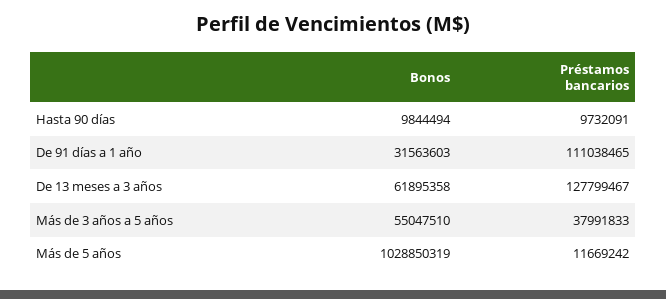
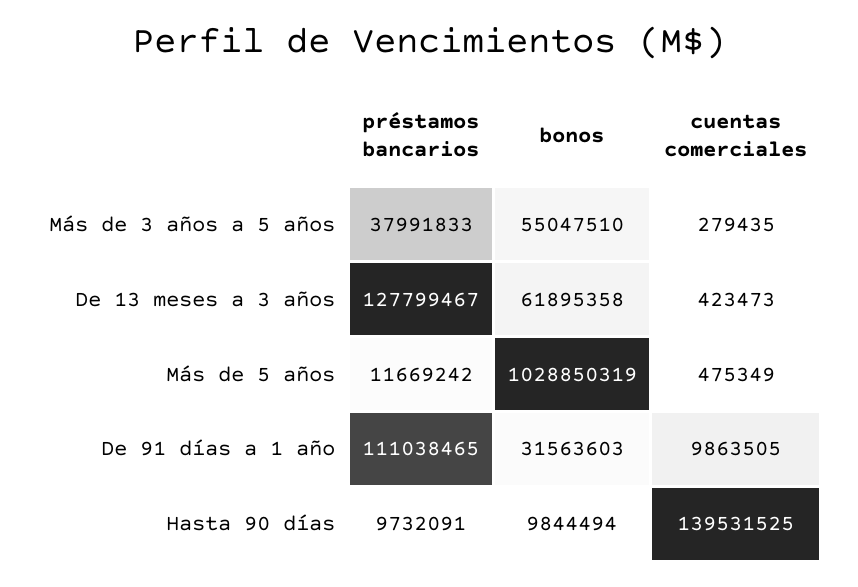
cuentas comerciales, Más de 3 años a 5 años: none -> 279435
cuentas comerciales, De 13 meses a 3 años: none -> 423473
cuentas comerciales, Más de 5 años: none -> 475349
cuentas comerciales, De 91 días a 1 año: none -> 9863505
cuentas comerciales, Hasta 90 días: none -> 139531525

